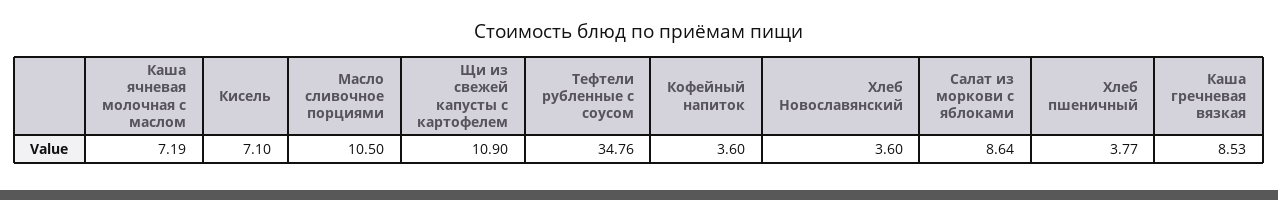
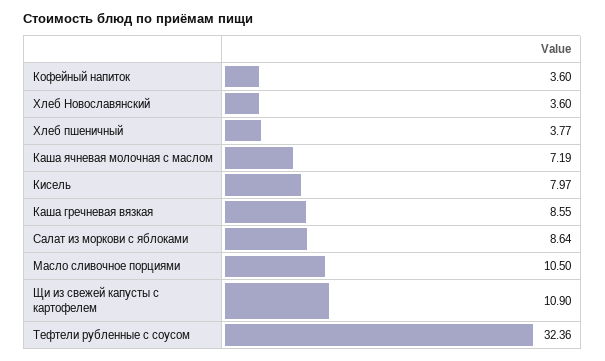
Кисель: 7.1 -> 7.97
Тефтели рубленные с соусом: 34.76 -> 32.36
Каша гречневая вязкая: 8.53 -> 8.55

